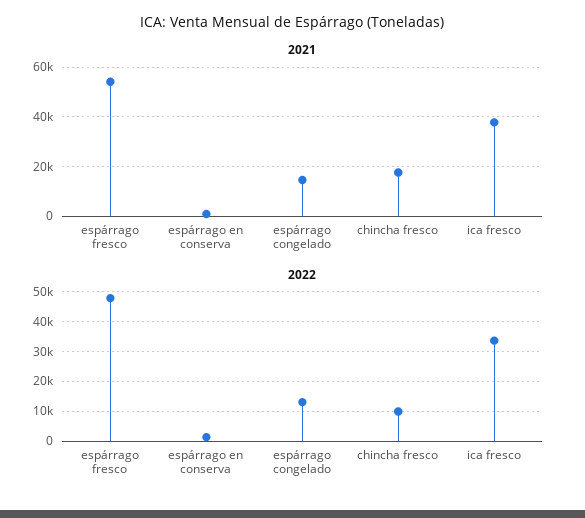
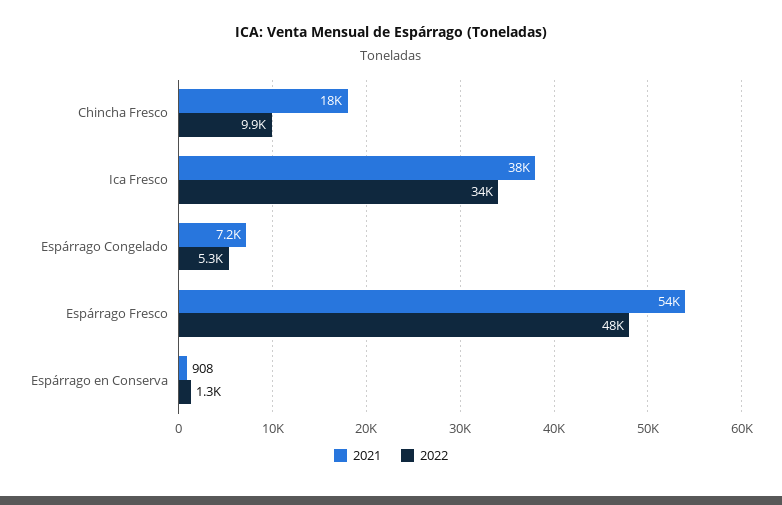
2021, espárrago congelado: 15000 -> 7200
2022, espárrago congelado: 12500 -> 5300

